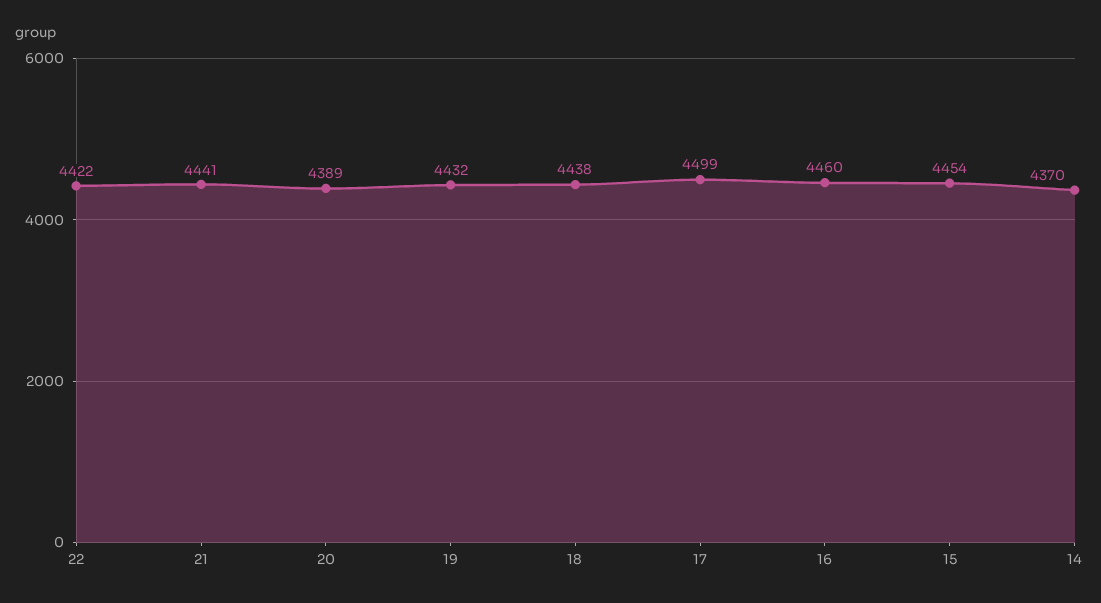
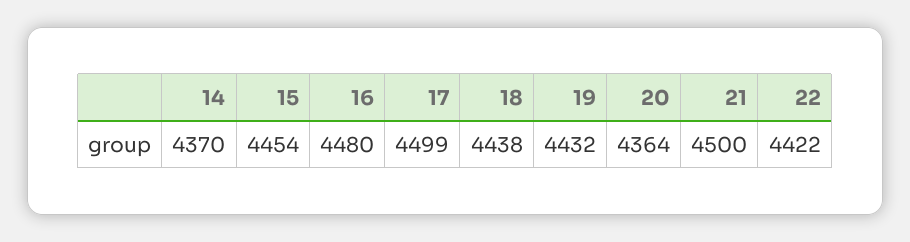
21: 4441 -> 4500
20: 4389 -> 4364
16: 4460 -> 4480

